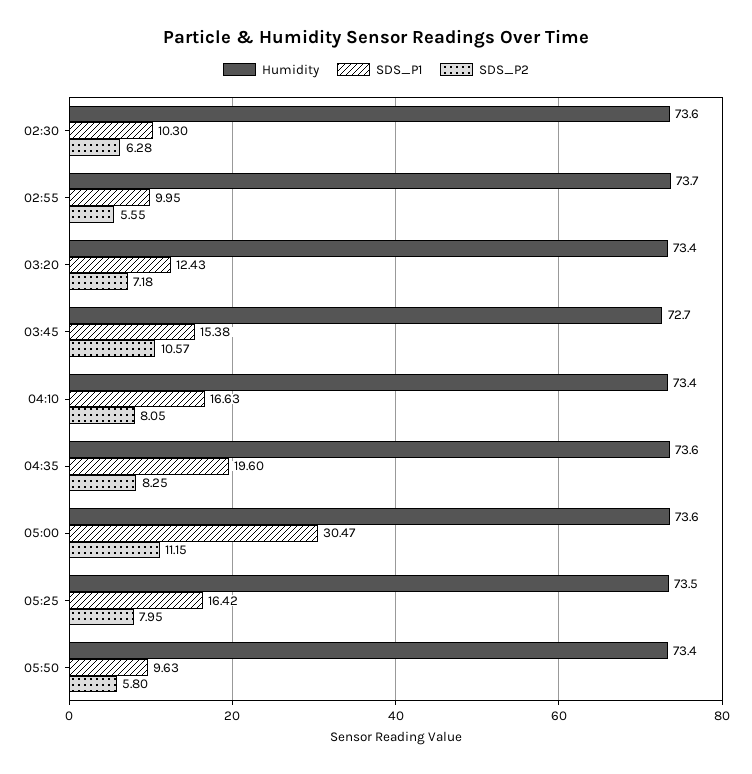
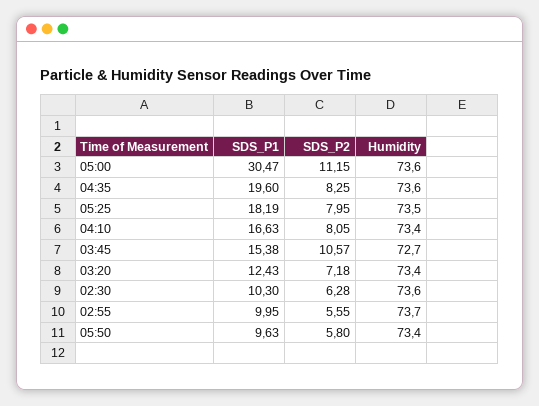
SDS_P1, 05:25: 16.42 -> 18.19

